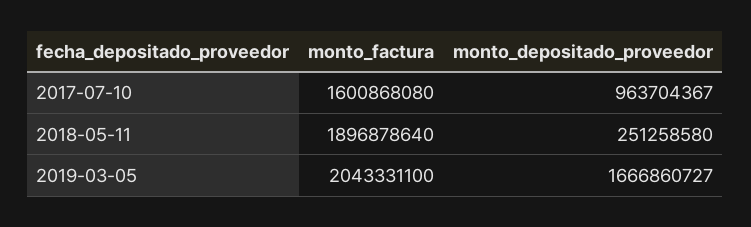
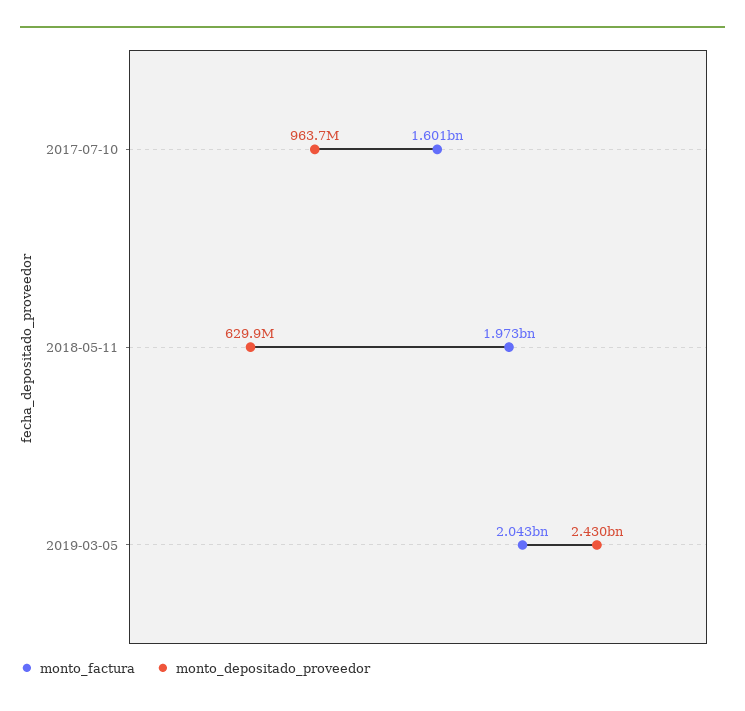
monto_factura, 2018-05-11: 1896878640 -> 1973000000
monto_depositado_proveedor, 2018-05-11: 251258580 -> 629900000
monto_depositado_proveedor, 2019-03-05: 1666860727 -> 2430000000

